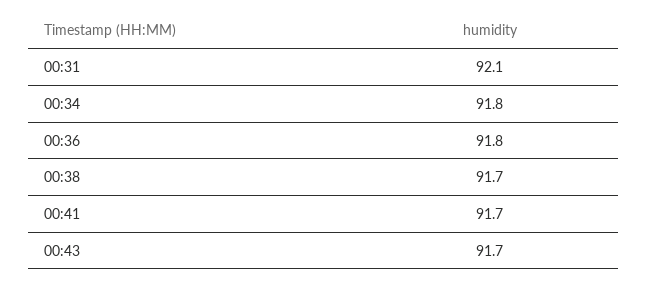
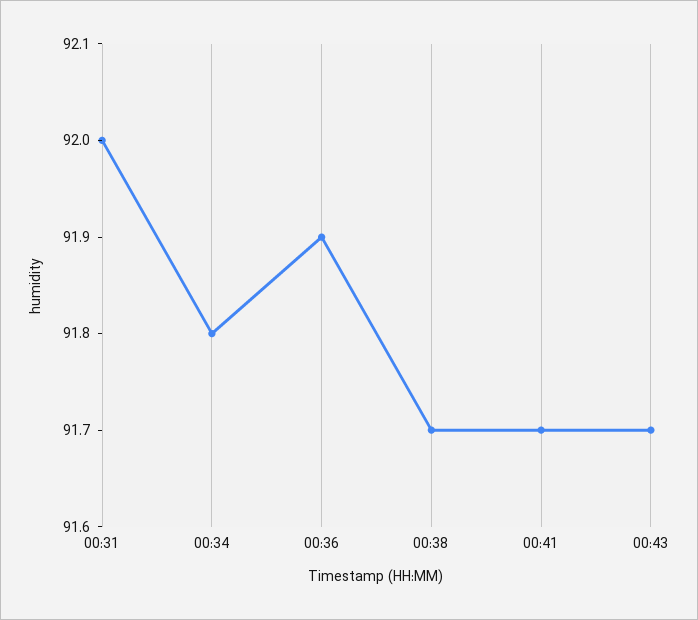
00:31: 92.1 -> 92
00:36: 91.8 -> 91.9

